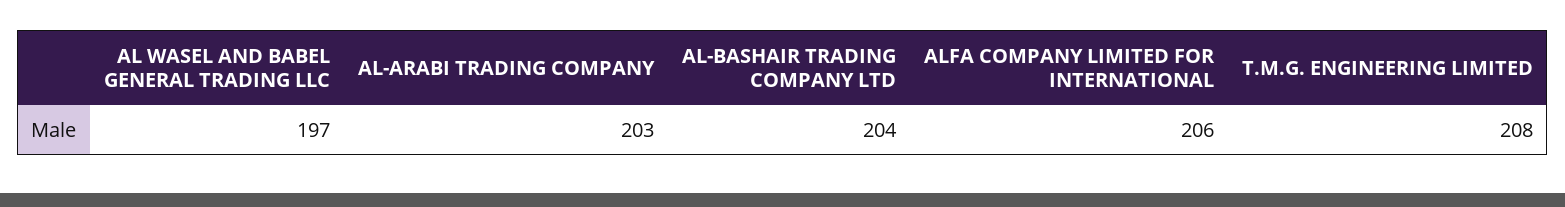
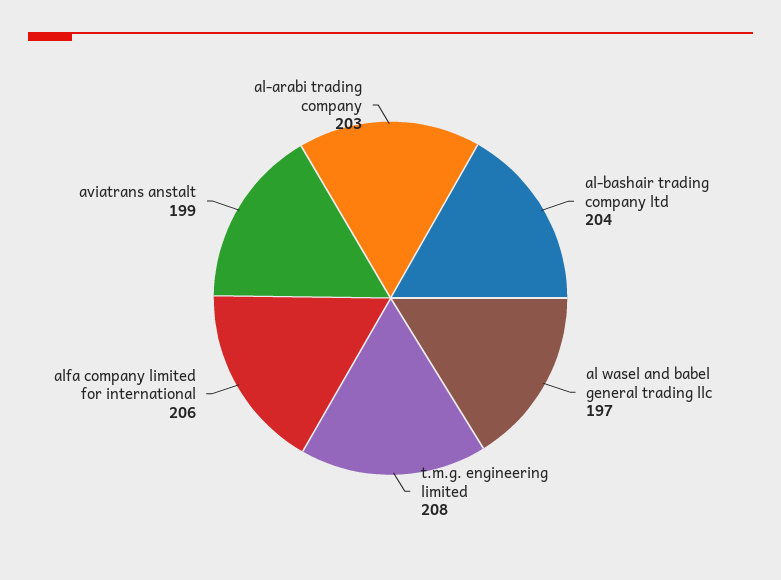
aviatrans anstalt: none -> 199

